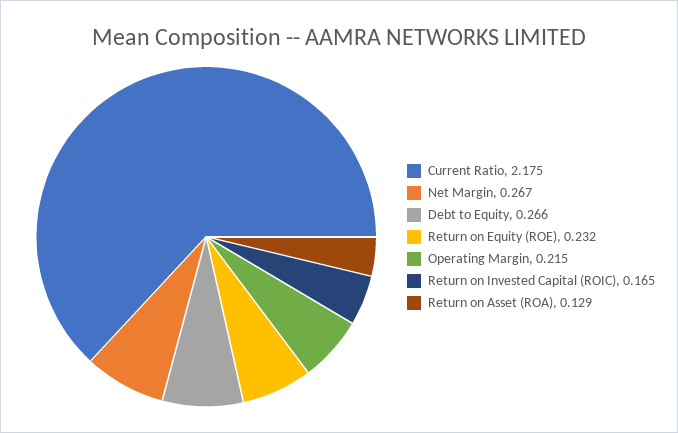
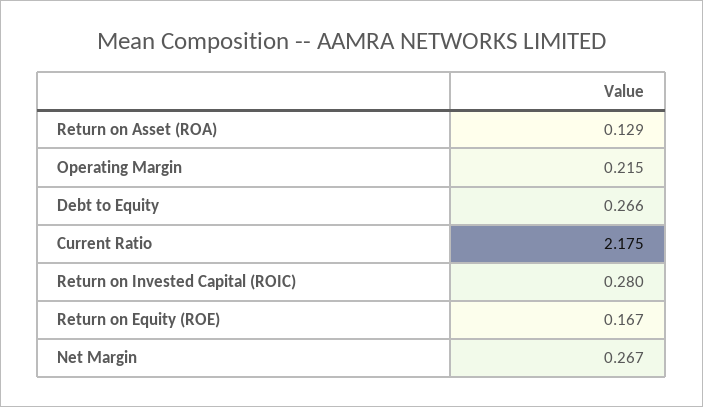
Return on Equity (ROE): 0.232 -> 0.167
Return on Invested Capital (ROIC): 0.165 -> 0.28

